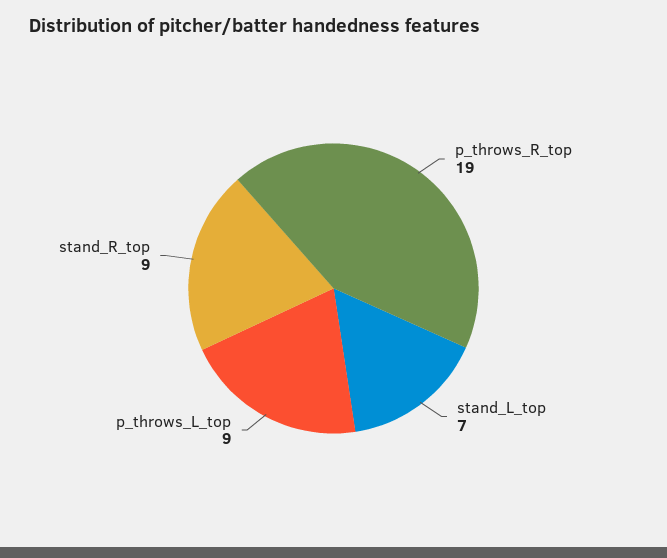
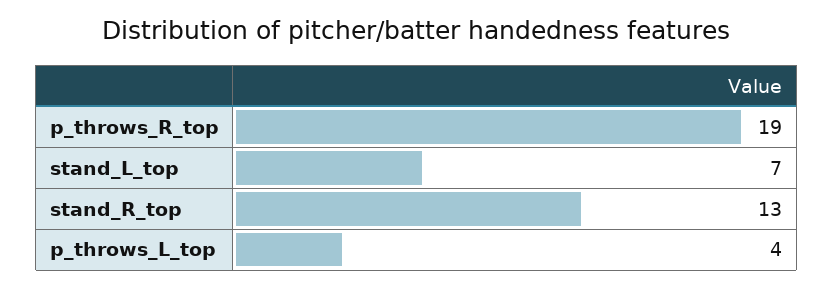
p_throws_L_top: 9 -> 4
stand_R_top: 9 -> 13

